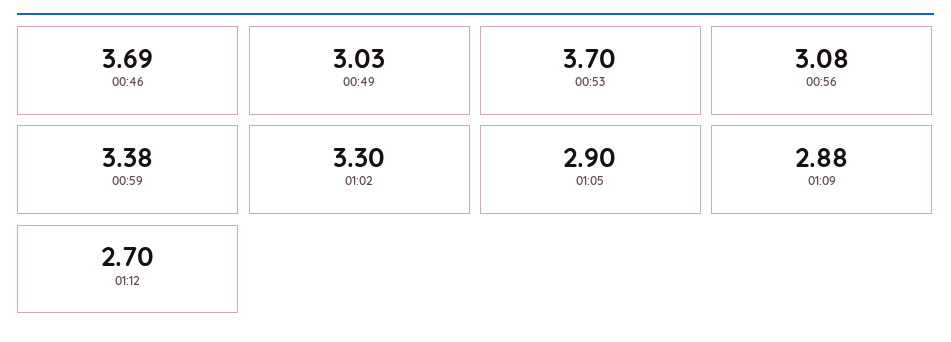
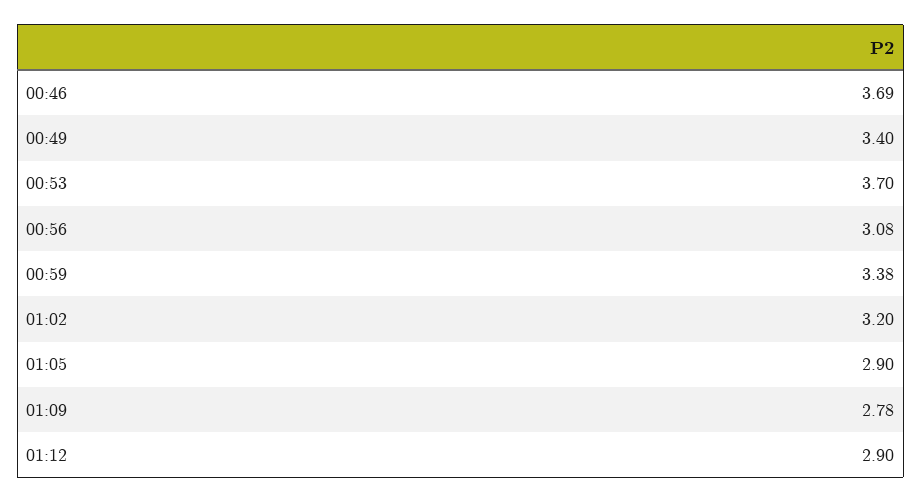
00:49: 3.03 -> 3.4
01:02: 3.3 -> 3.2
01:09: 2.88 -> 2.78
01:12: 2.7 -> 2.9

